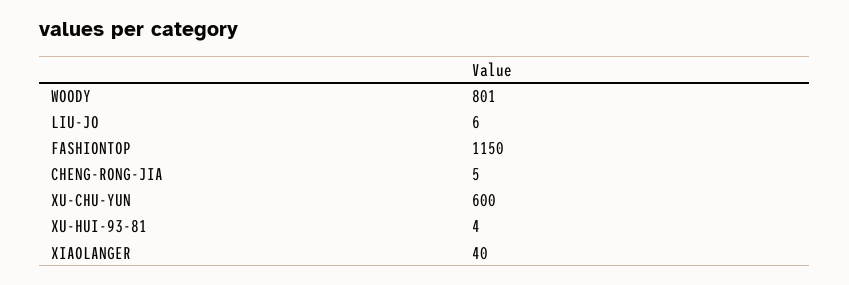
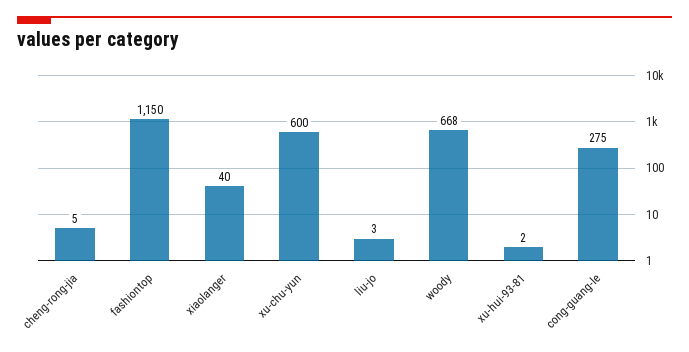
WOODY: 801 -> 668
LIU-JO: 6 -> 3
XU-HUI-93-81: 4 -> 2
cong-guang-le: none -> 275

